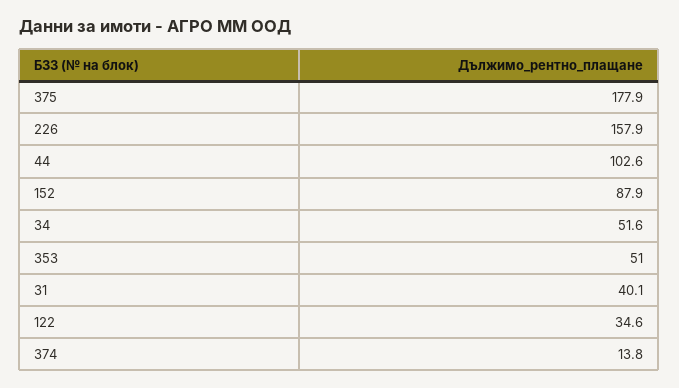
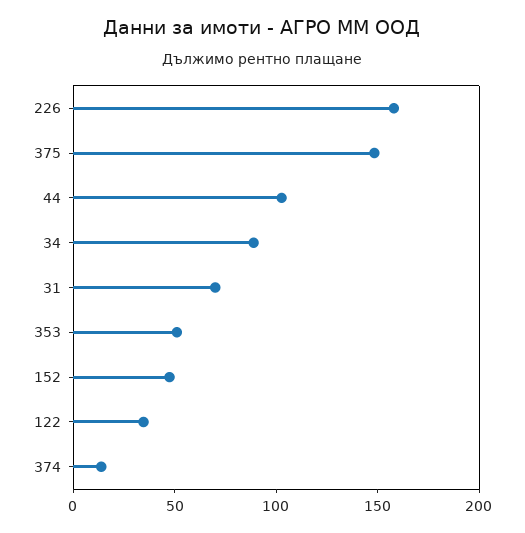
375: 177.9 -> 150
152: 87.9 -> 50
34: 51.6 -> 90
31: 40.1 -> 70

